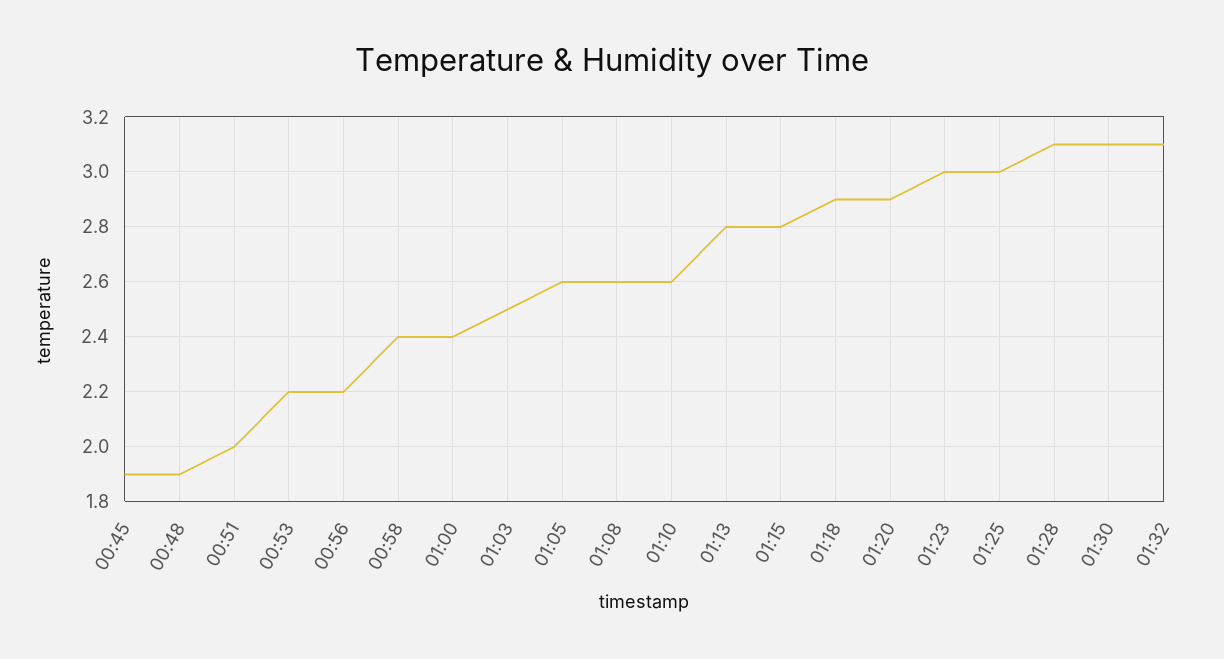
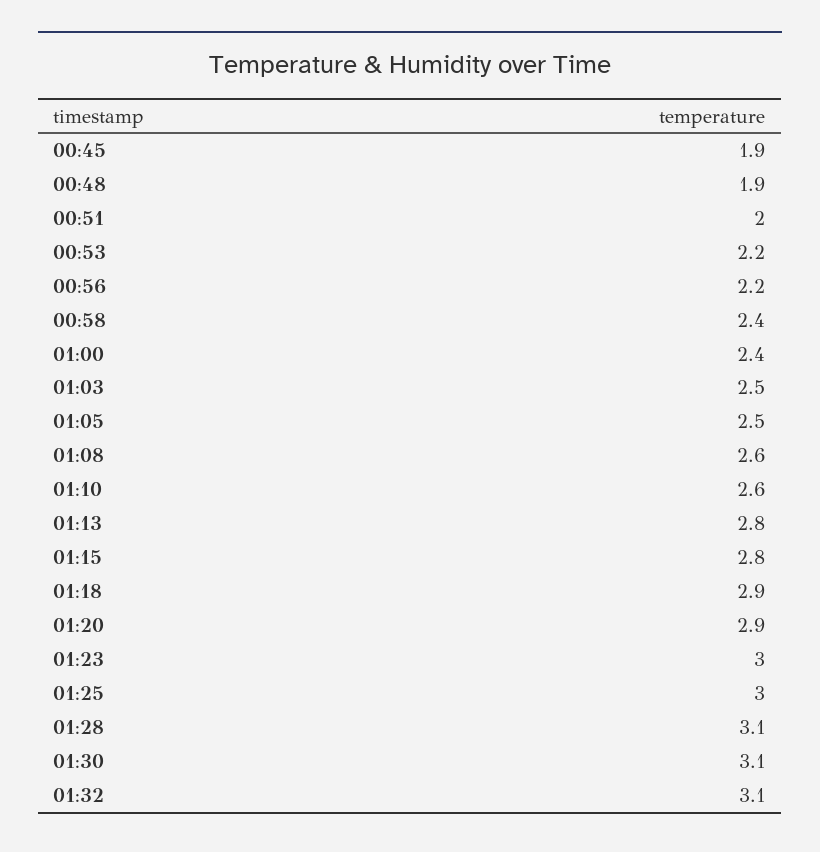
01:05: 2.6 -> 2.5

